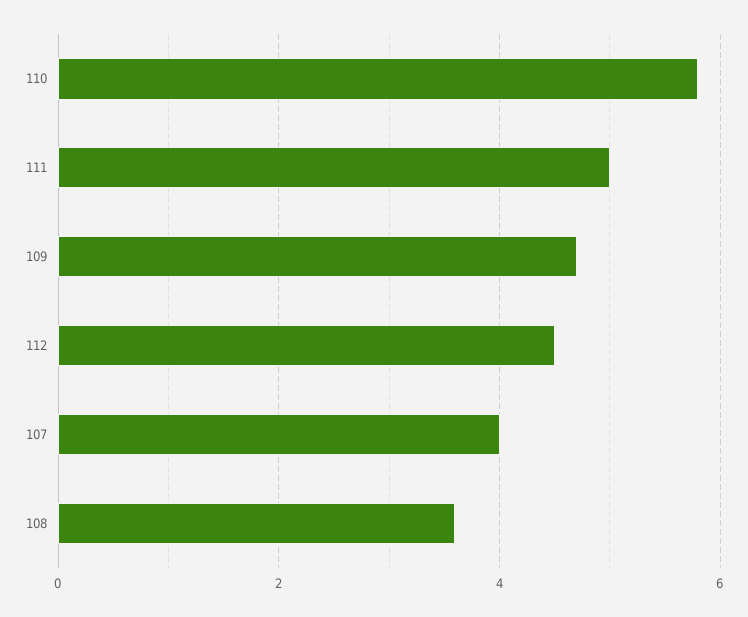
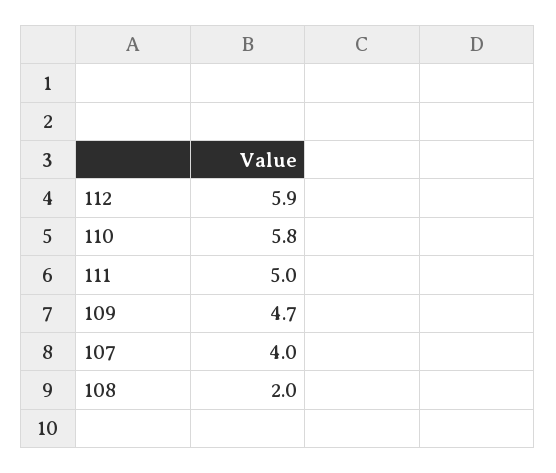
112: 4.5 -> 5.9
108: 3.5 -> 2

